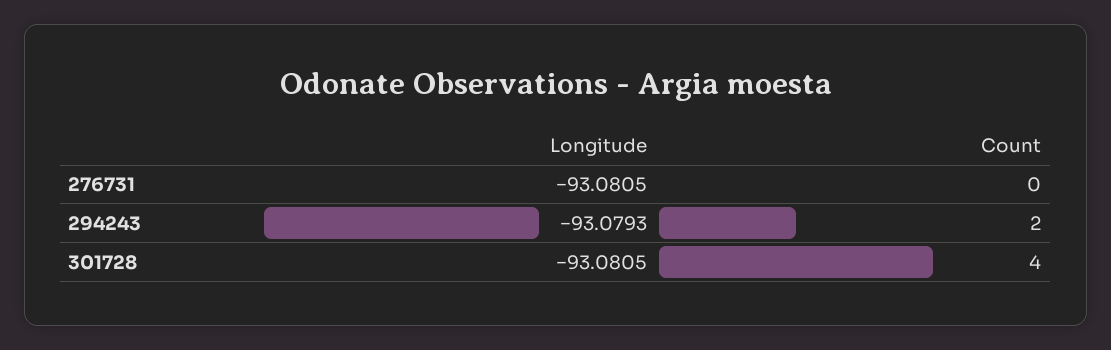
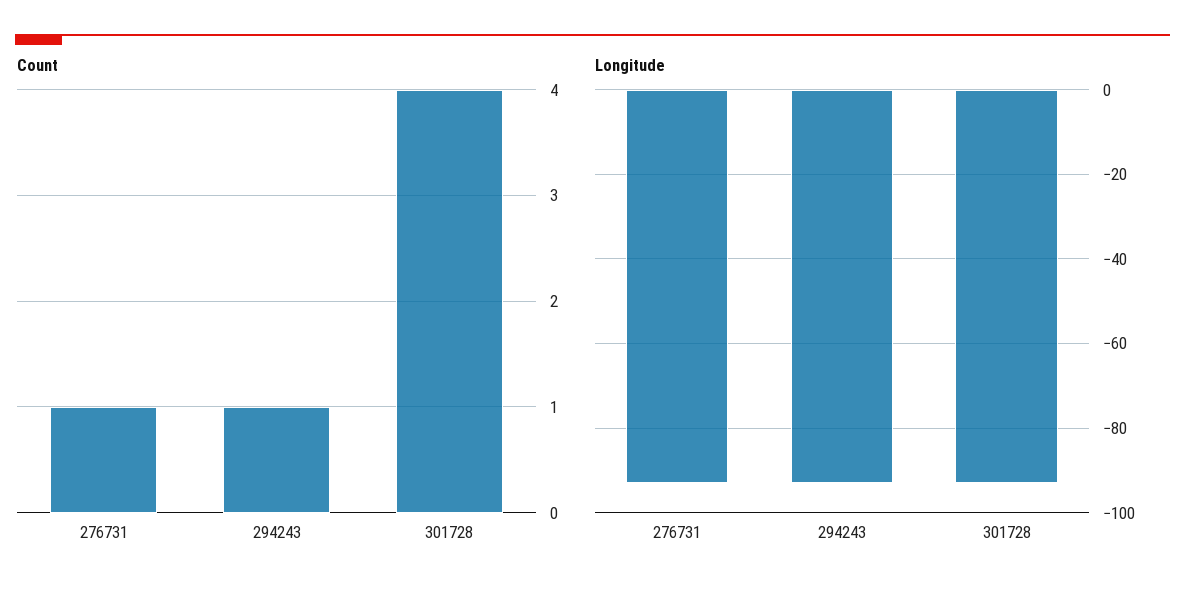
Count, 276731: 0 -> 1
Count, 294243: 2 -> 1

